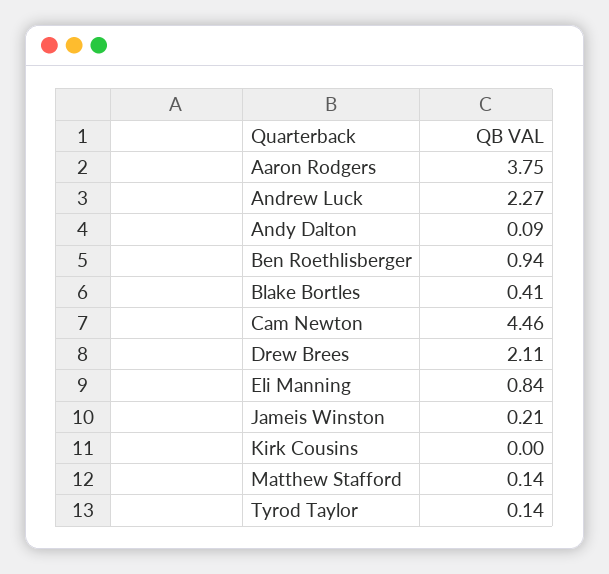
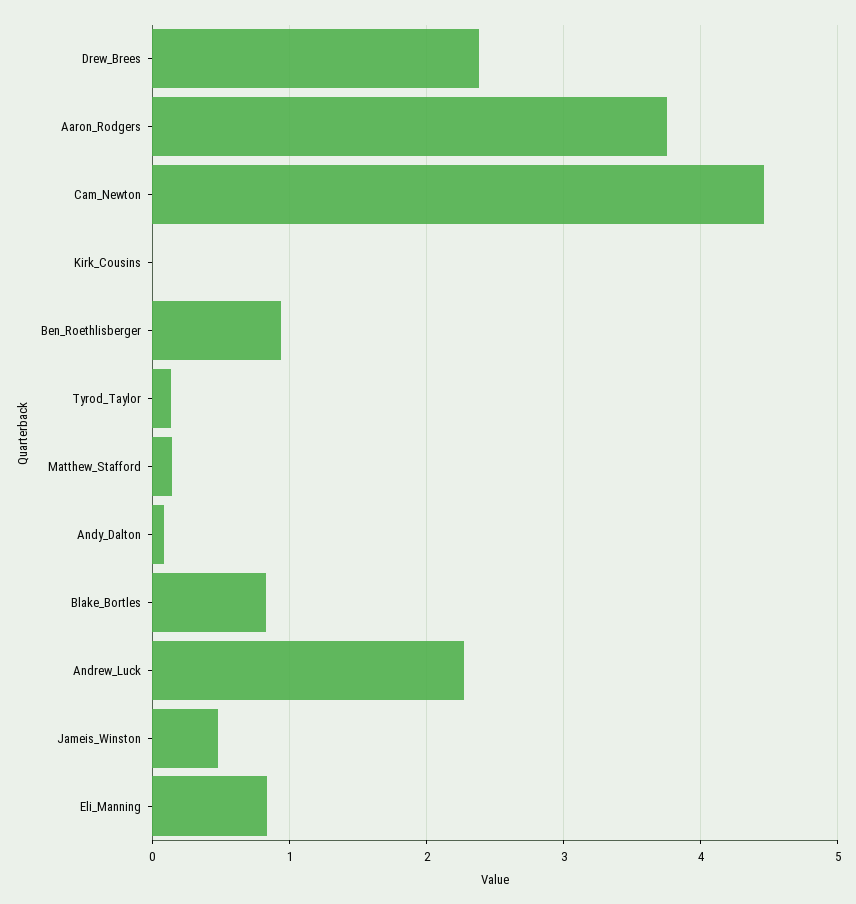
Blake Bortles: 0.41 -> 0.8
Drew Brees: 2.11 -> 2.4
Jameis Winston: 0.21 -> 0.5

